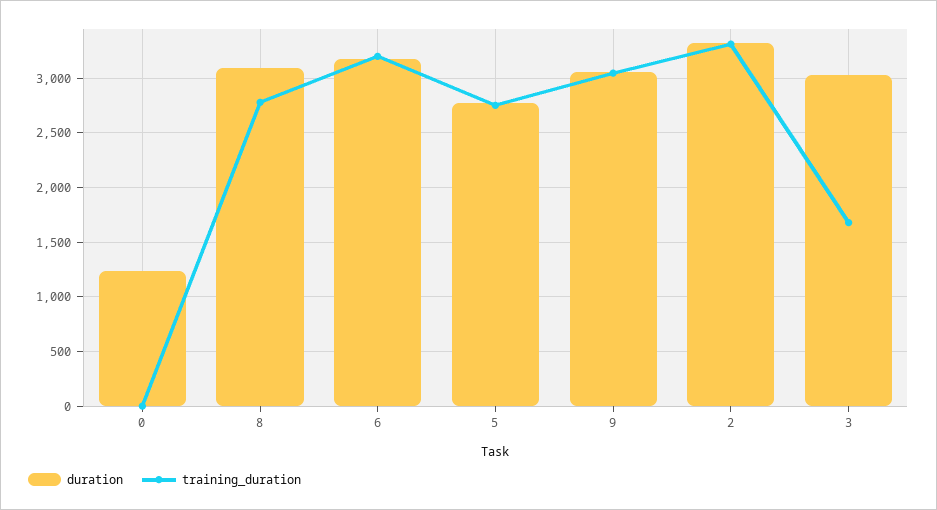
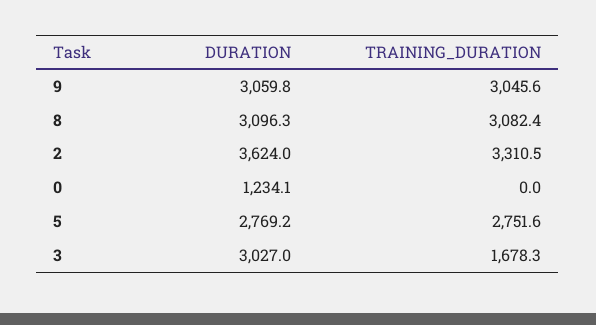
training_duration, 8: 2800 -> 3082.4
duration, 6: 3200 -> none
training_duration, 6: 3200 -> none
duration, 2: 3300 -> 3624

